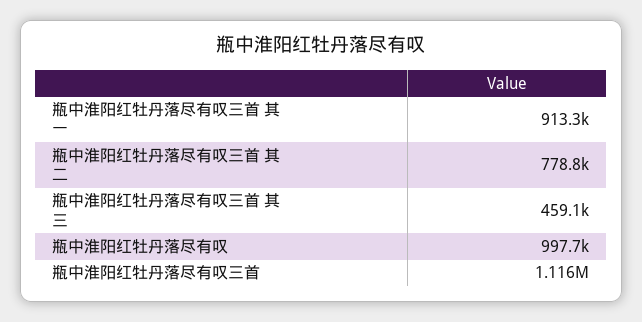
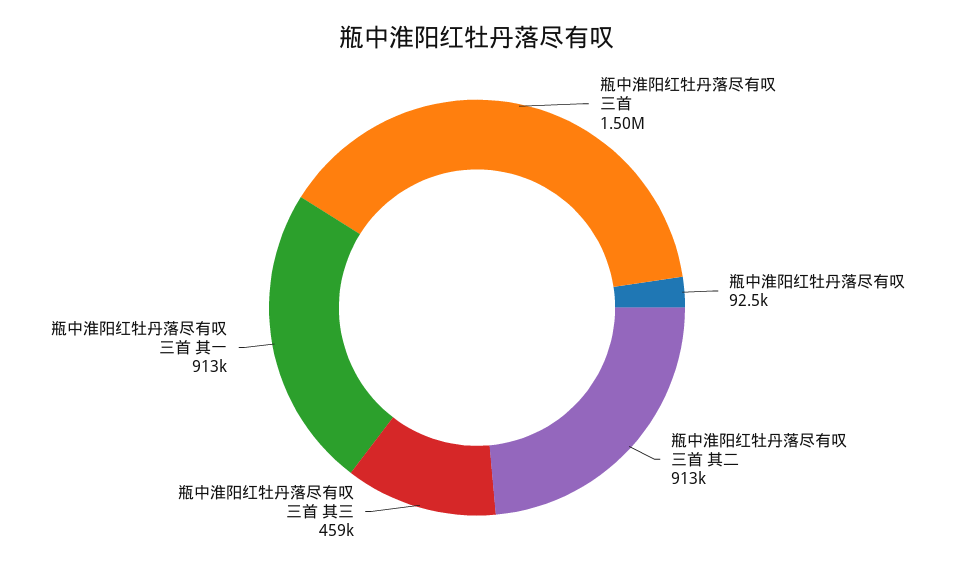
瓶中淮阳红牡丹落尽有叹三首 其二: 778800 -> 913000
瓶中淮阳红牡丹落尽有叹: 997700 -> 92500
瓶中淮阳红牡丹落尽有叹三首: 1116000 -> 1500000

